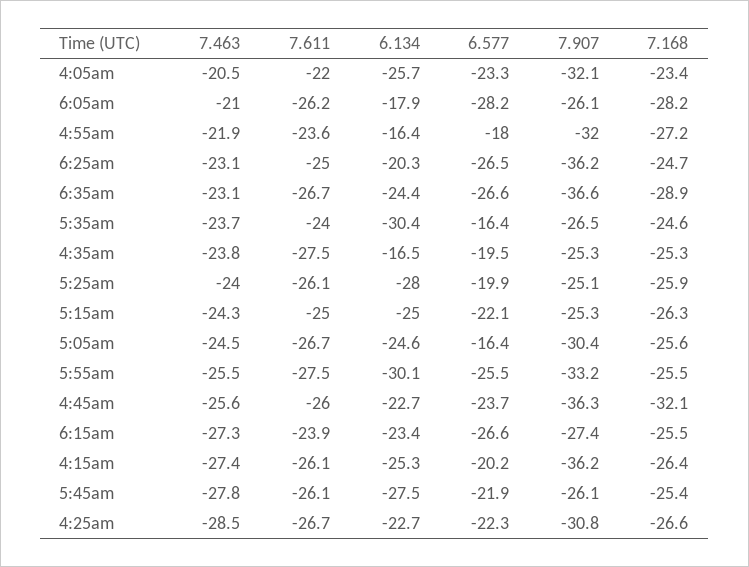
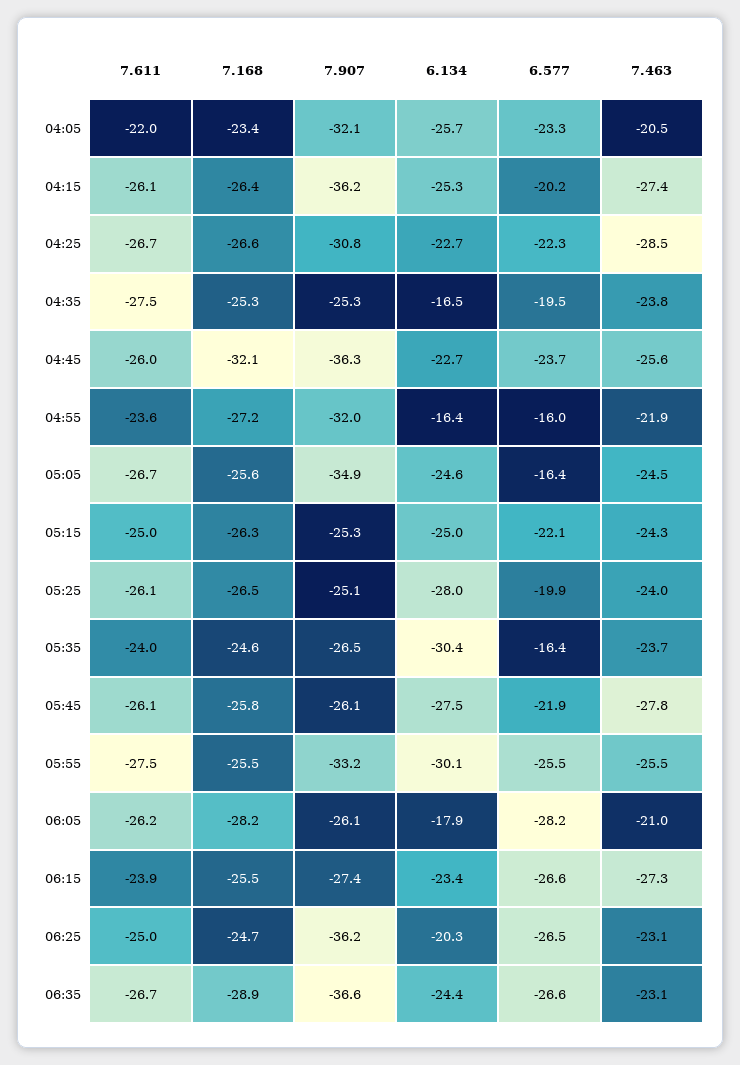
6.577, 4:55am: -18 -> -16
7.168, 5:25am: -25.9 -> -26.5
7.907, 5:05am: -30.4 -> -34.9
7.168, 5:45am: -25.4 -> -25.8

